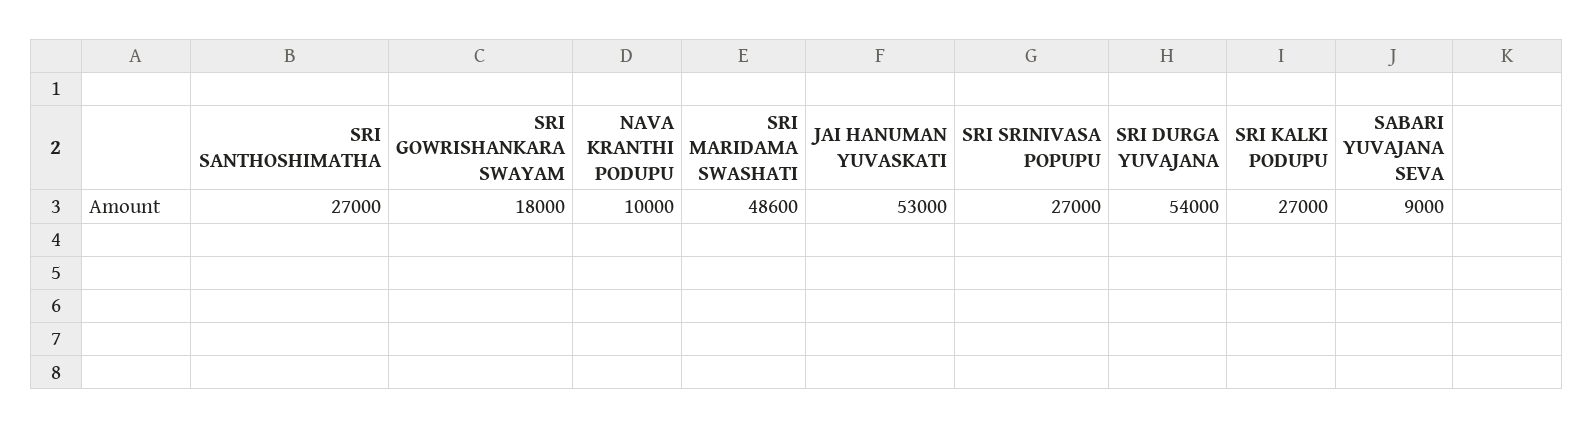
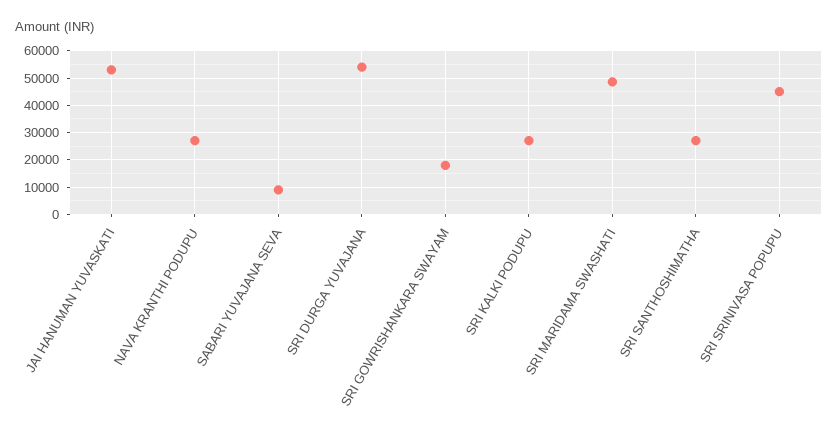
NAVA KRANTHI PODUPU: 10000 -> 27500
SRI SRINIVASA POPUPU: 27000 -> 45000

